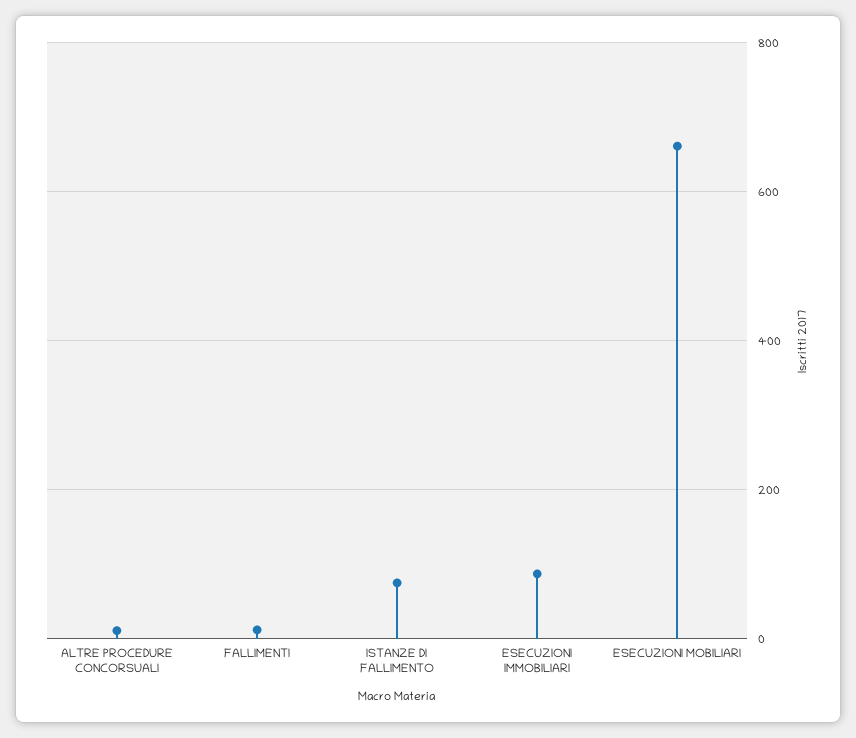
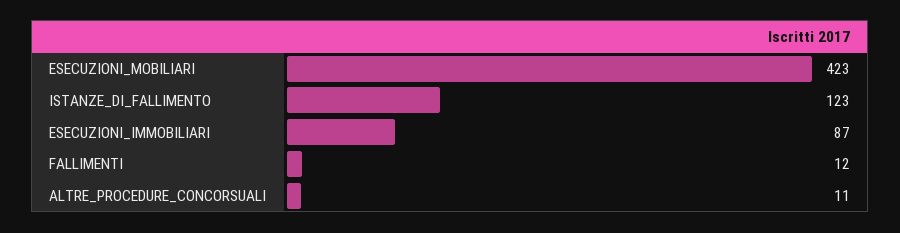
ISTANZE DI FALLIMENTO: 80 -> 123
ESECUZIONI MOBILIARI: 660 -> 423

